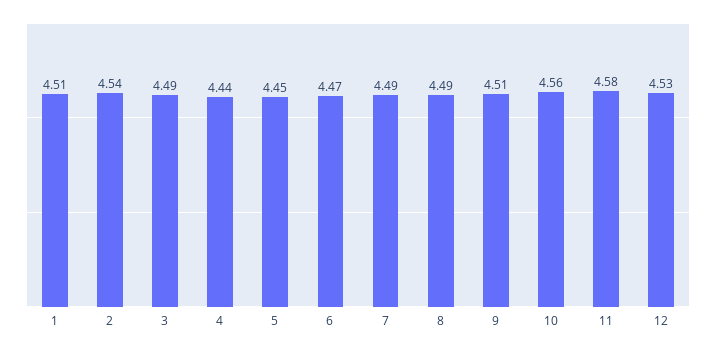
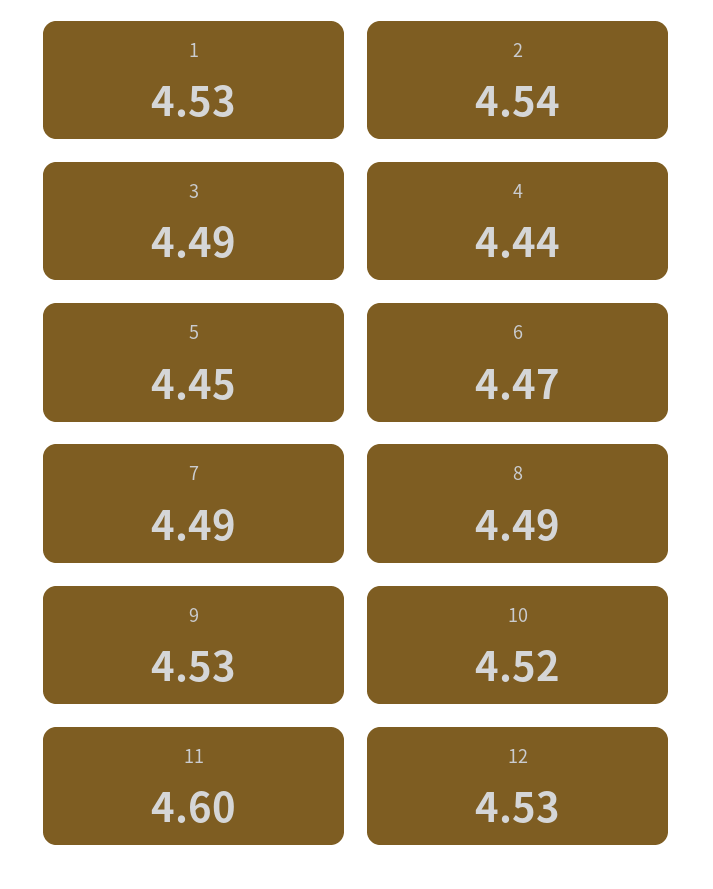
1: 4.51 -> 4.53
9: 4.51 -> 4.53
10: 4.56 -> 4.52
11: 4.58 -> 4.6

